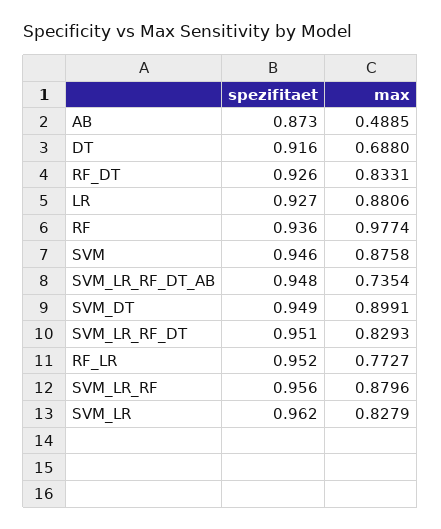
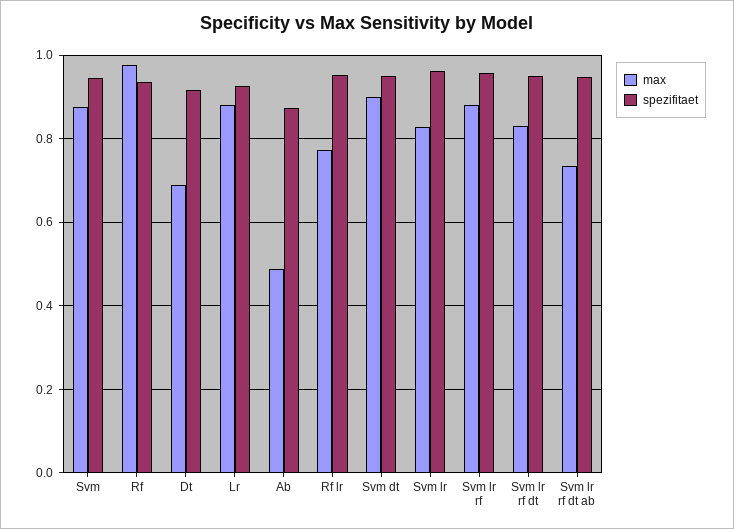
spezifitaet, RF_DT: 0.926 -> none
max, RF_DT: 0.8331 -> none

